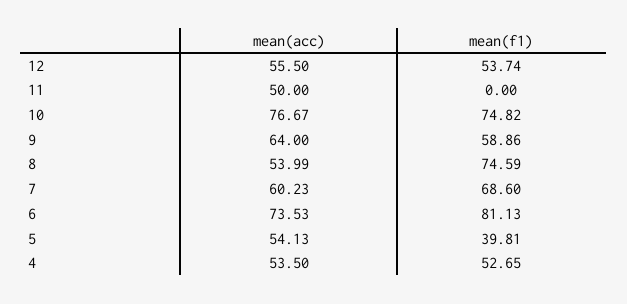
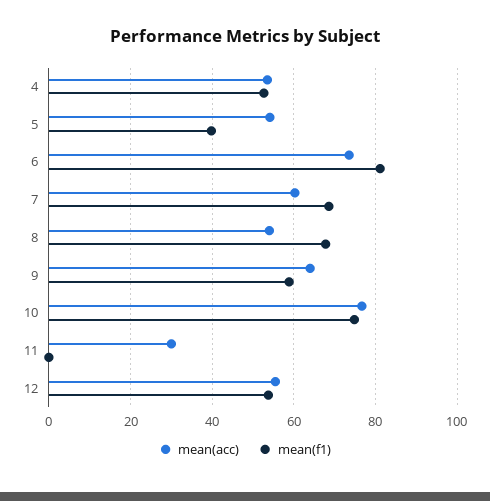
mean(acc), 11: 50 -> 30
mean(f1), 8: 74.59 -> 68

